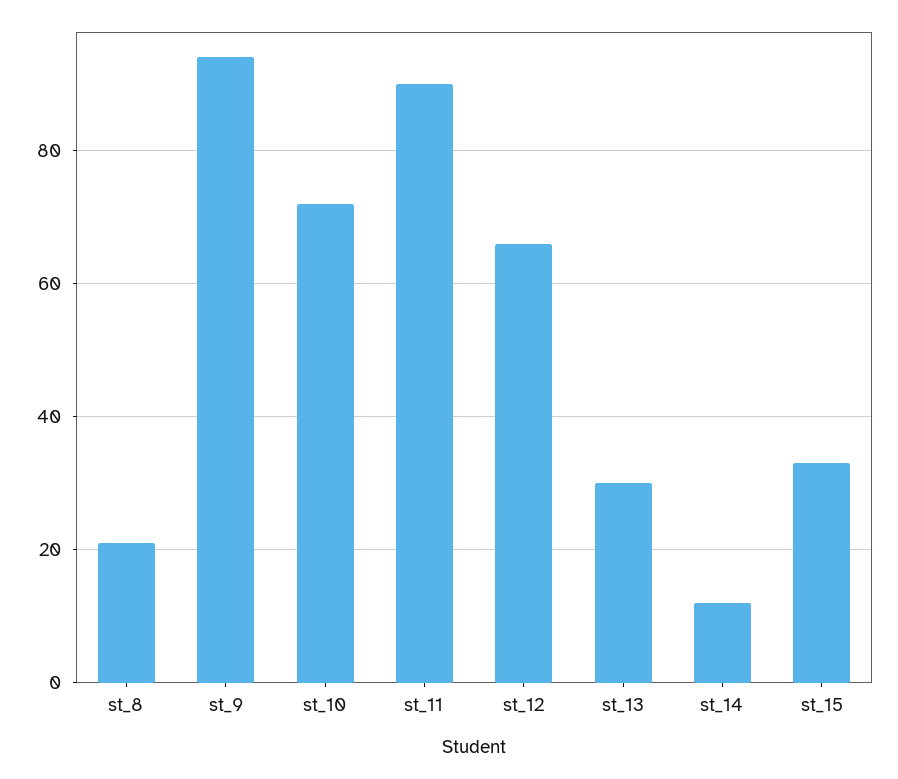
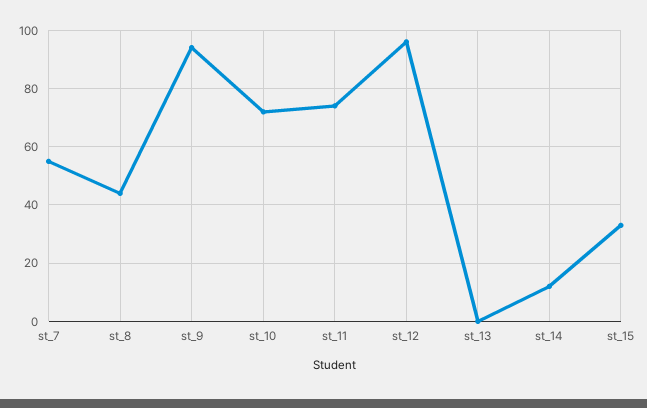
st_8: 20 -> 45
st_11: 90 -> 75
st_12: 65 -> 95
st_13: 30 -> 0
st_7: none -> 55

